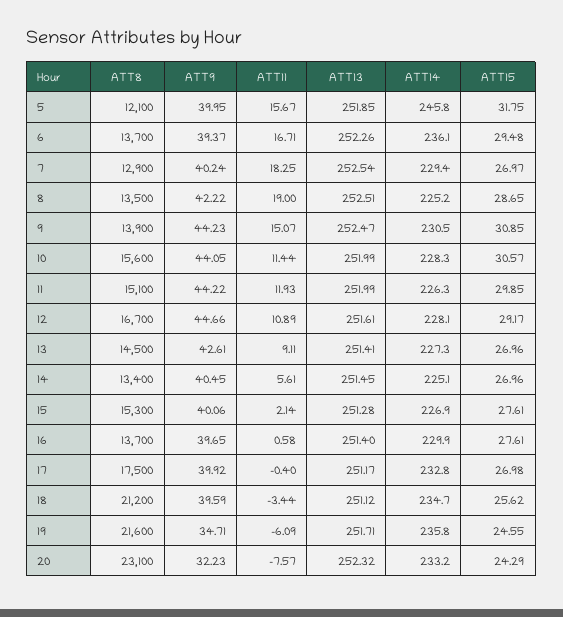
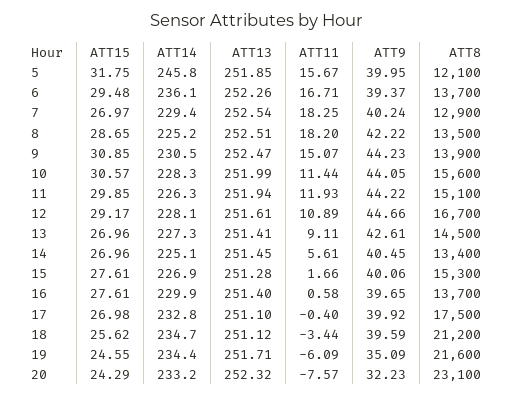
ATT11, 8: 19 -> 18.2
ATT13, 11: 251.99 -> 251.94
ATT11, 15: 2.14 -> 1.66
ATT13, 17: 251.17 -> 251.1
ATT9, 19: 34.71 -> 35.09
ATT14, 19: 235.8 -> 234.4

